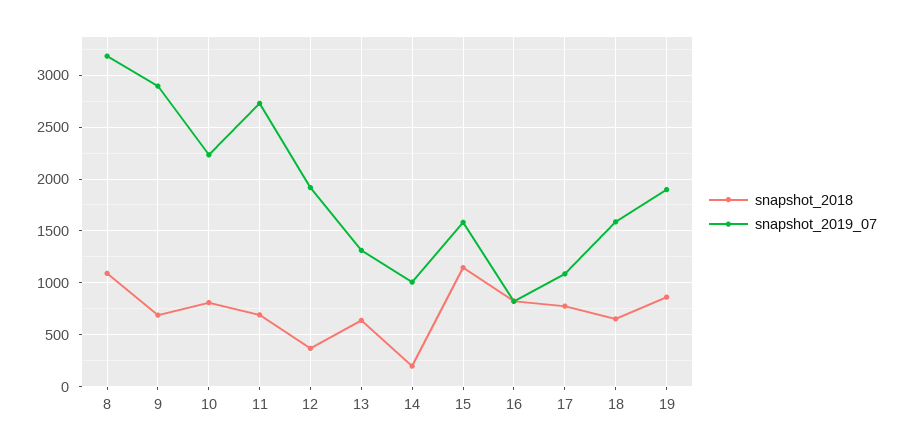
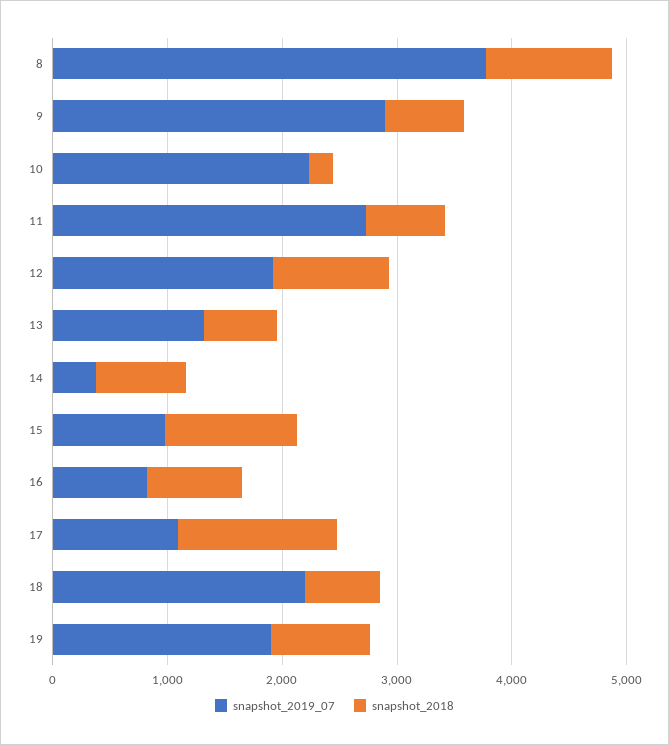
snapshot_2019_07, 8: 3200 -> 3800
snapshot_2018, 10: 800 -> 200
snapshot_2018, 12: 400 -> 1000
snapshot_2018, 14: 200 -> 800
snapshot_2019_07, 14: 1000 -> 400
snapshot_2019_07, 15: 1600 -> 1000
snapshot_2018, 17: 800 -> 1400
snapshot_2019_07, 18: 1600 -> 2200

